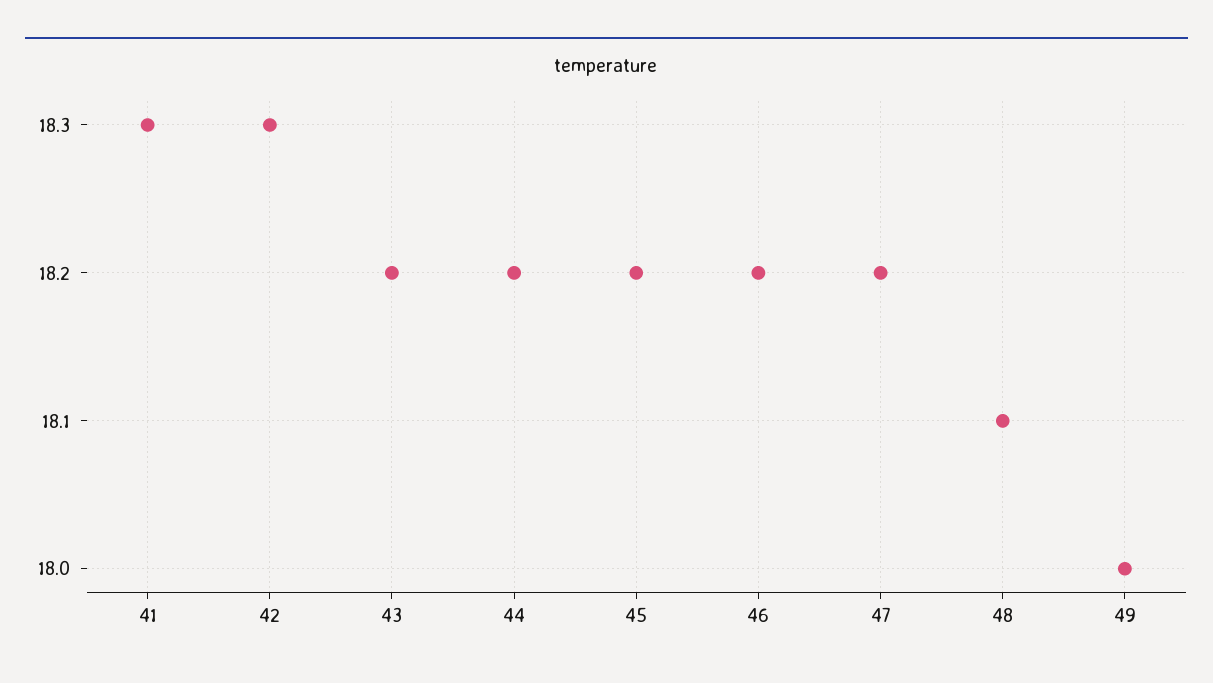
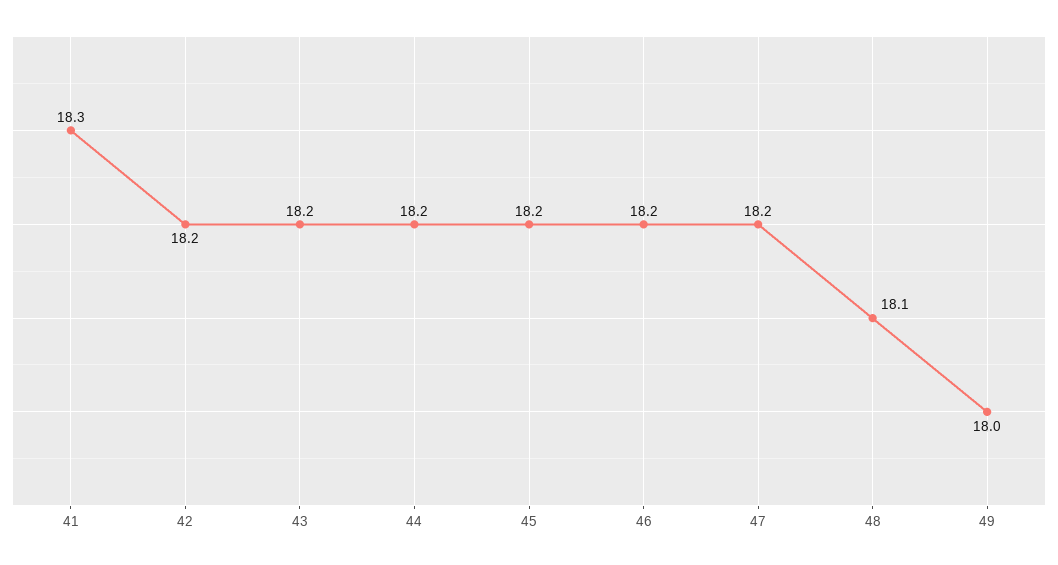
42: 18.3 -> 18.2

